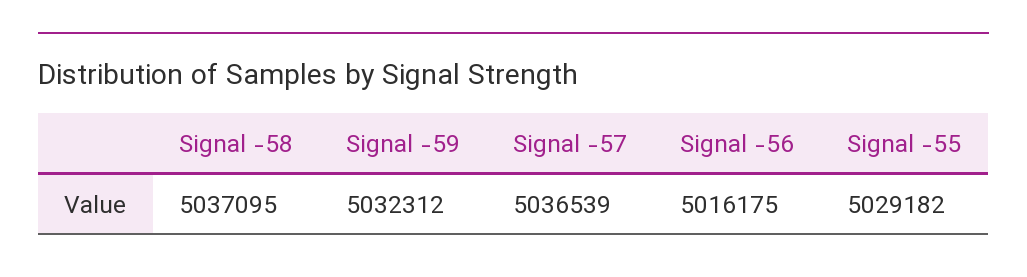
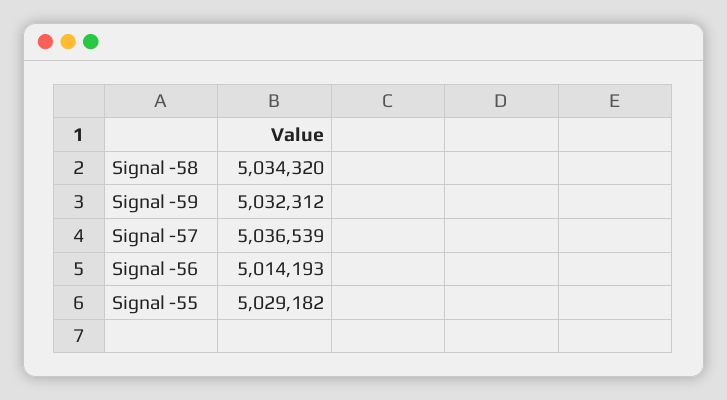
Signal -58: 5037095 -> 5034320
Signal -56: 5016175 -> 5014193

